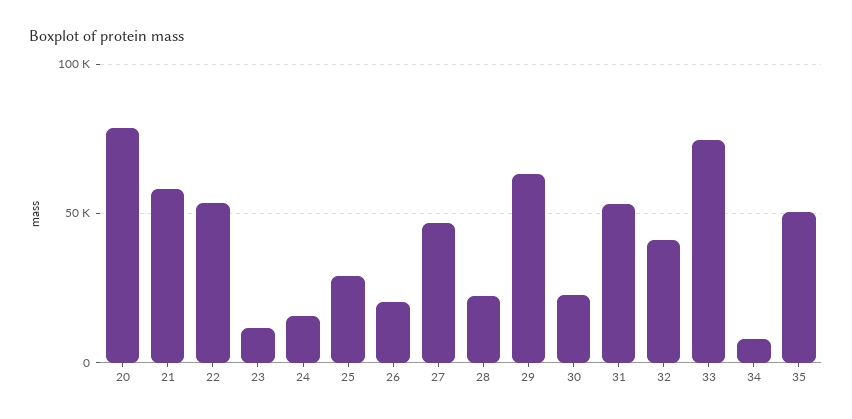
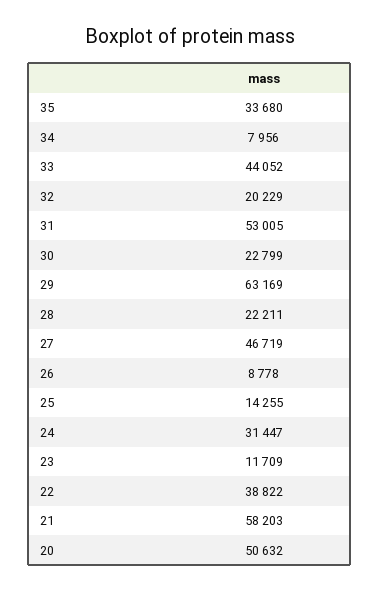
20: 80000 -> 50632
22: 55000 -> 38822
24: 15000 -> 31447
25: 30000 -> 14255
26: 20000 -> 8778
32: 40000 -> 20229
33: 75000 -> 44052
35: 50000 -> 33680

